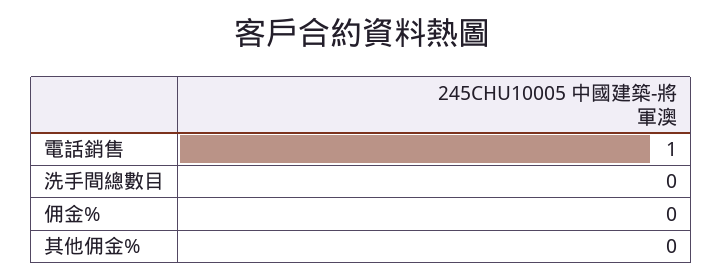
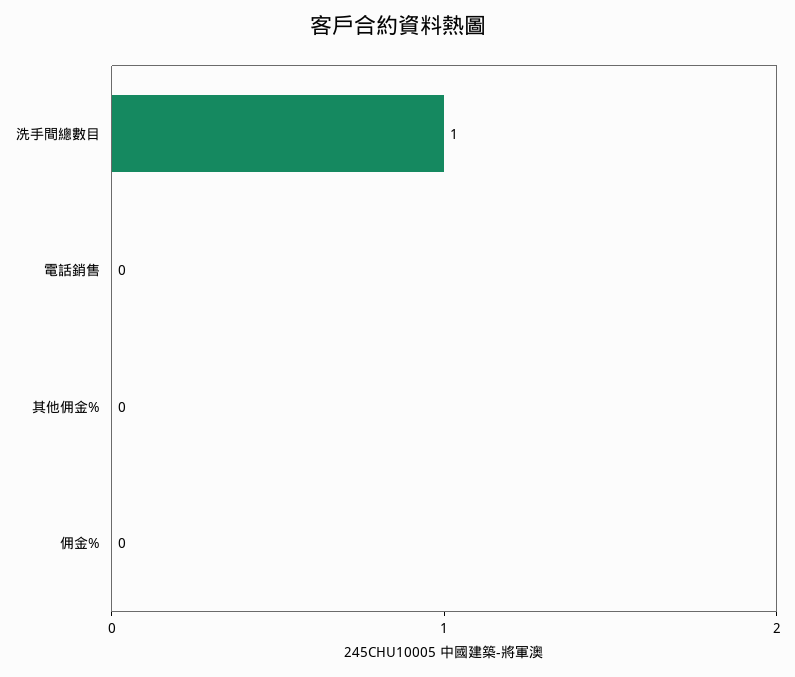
電話銷售: 1 -> 0
洗手間總數目: 0 -> 1

